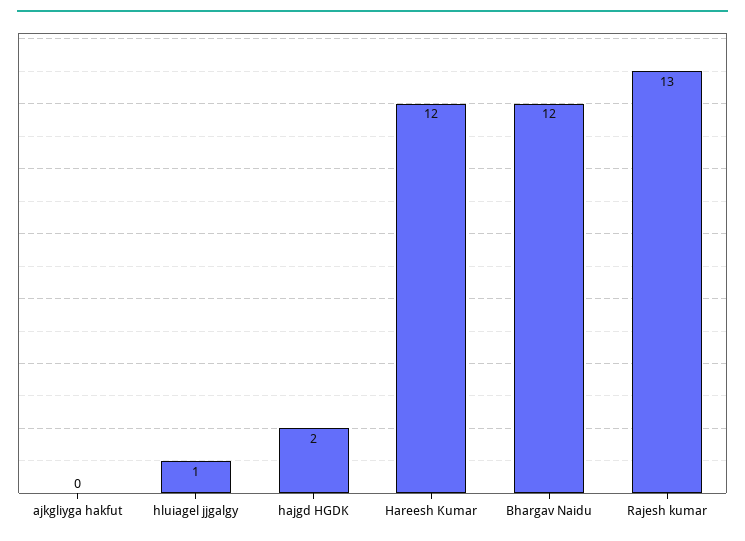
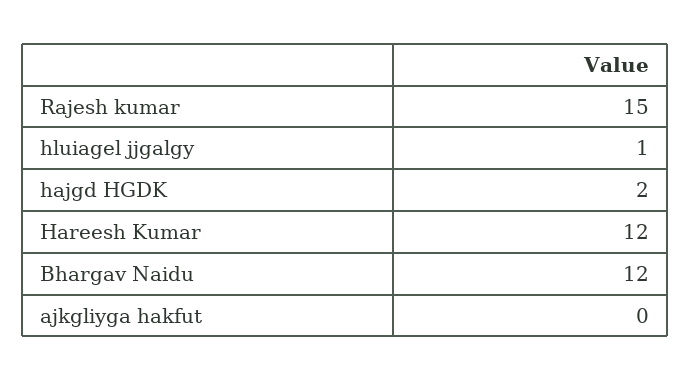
Rajesh kumar: 13 -> 15

